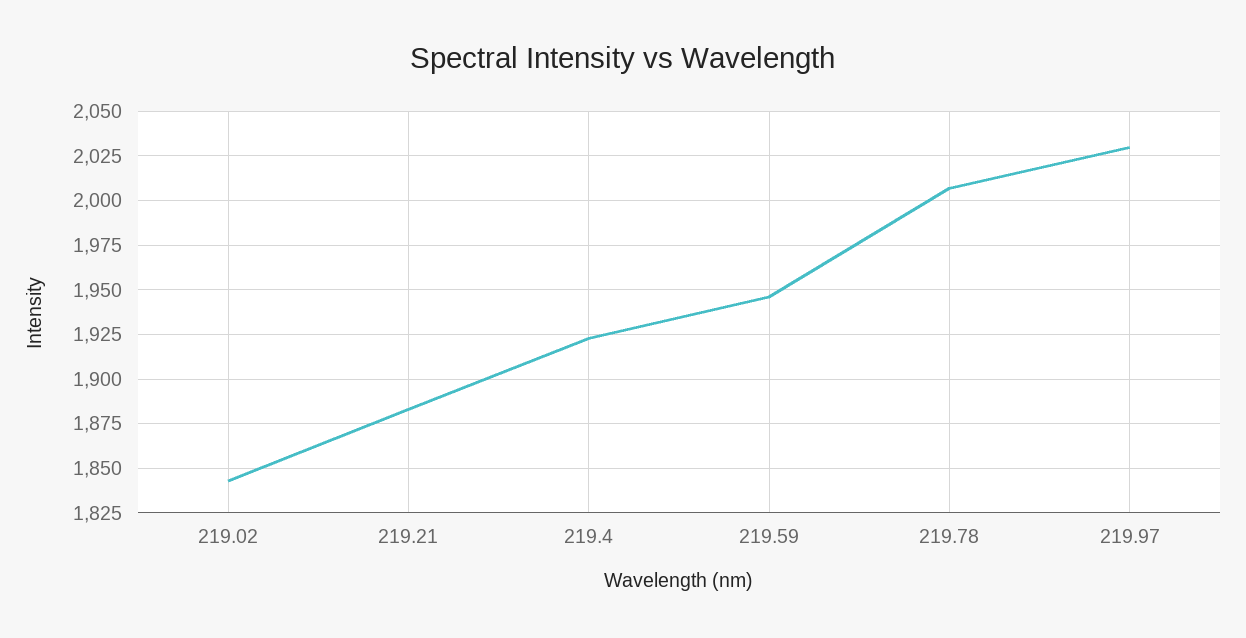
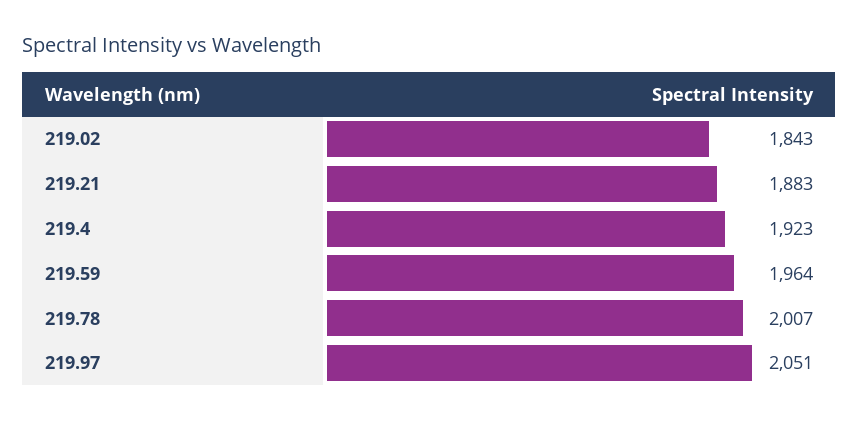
219.59: 1945 -> 1964
219.97: 2030 -> 2051

